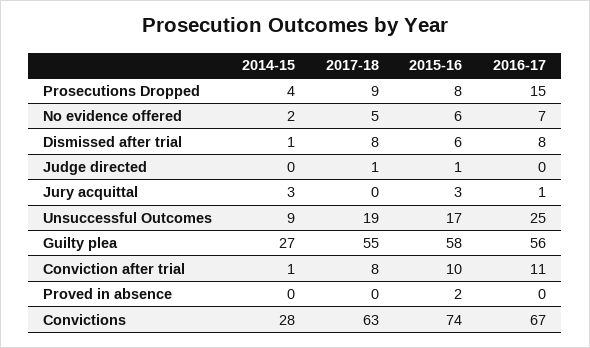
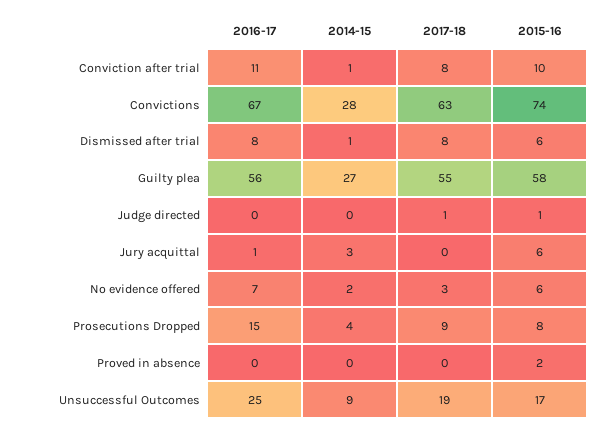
2017-18, No evidence offered: 5 -> 3
2015-16, Jury acquittal: 3 -> 6

